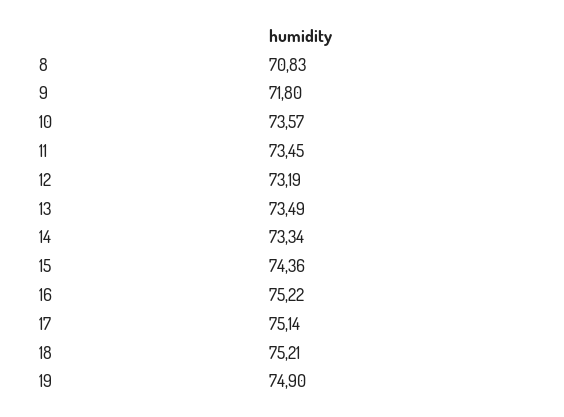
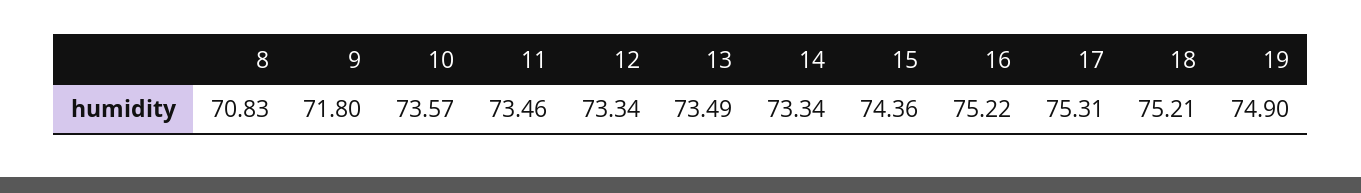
11: 73.45 -> 73.46
12: 73.19 -> 73.34
17: 75.14 -> 75.31

